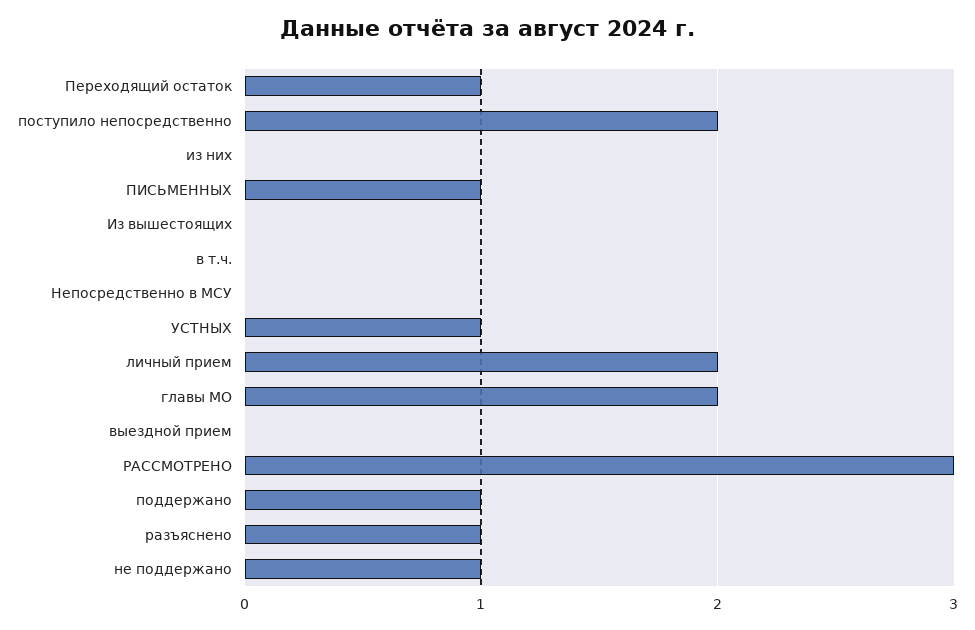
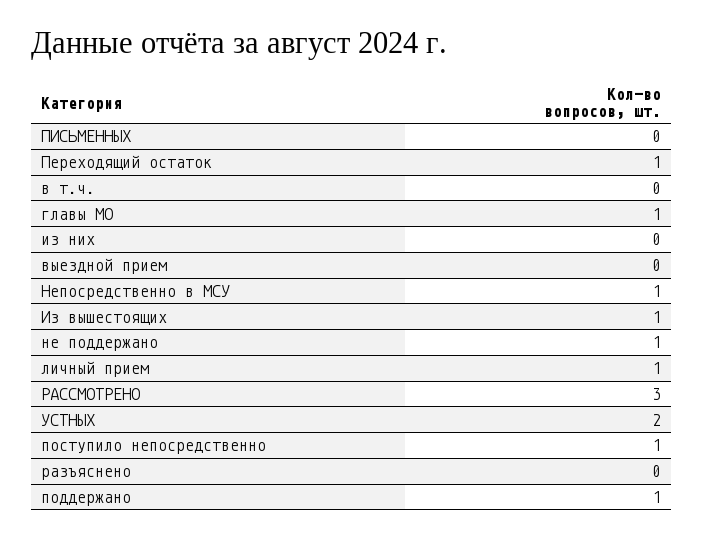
поступило непосредственно: 2 -> 1
ПИСЬМЕННЫХ: 1 -> 0
Из вышестоящих: 0 -> 1
Непосредственно в МСУ: 0 -> 1
УСТНЫХ: 1 -> 2
личный прием: 2 -> 1
главы МО: 2 -> 1
разъяснено: 1 -> 0

